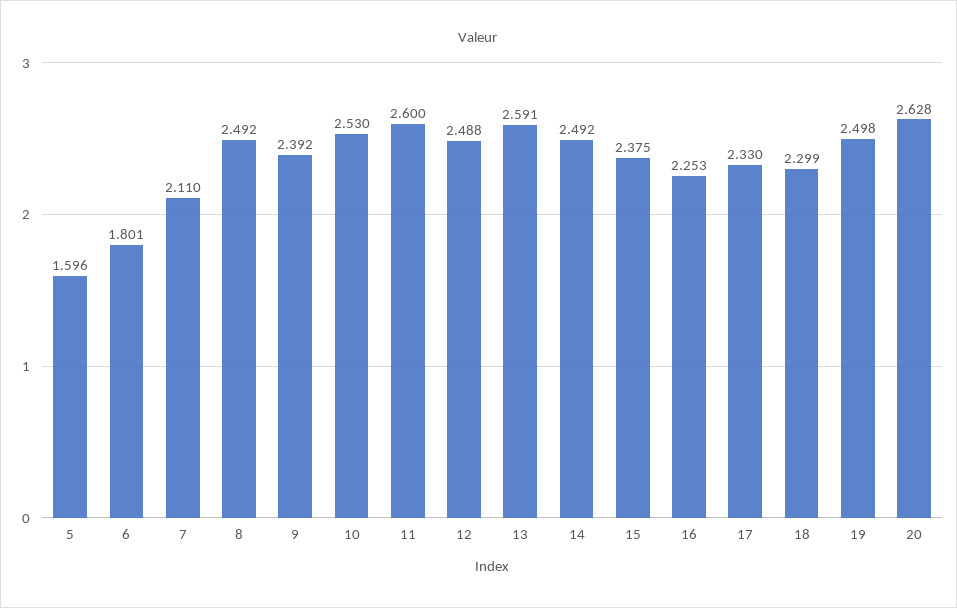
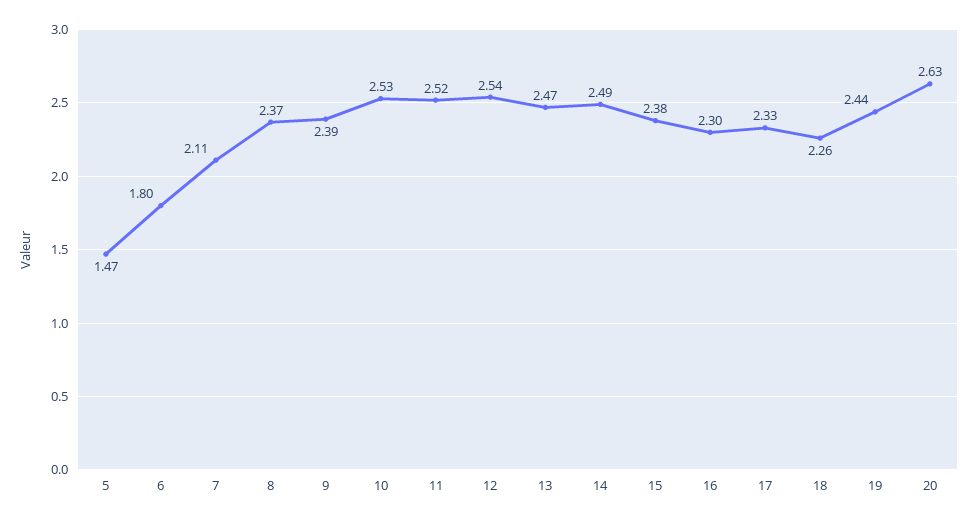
5: 1.596 -> 1.47
8: 2.492 -> 2.37
11: 2.6 -> 2.52
12: 2.488 -> 2.54
13: 2.591 -> 2.47
16: 2.253 -> 2.3
18: 2.299 -> 2.26
19: 2.498 -> 2.44

